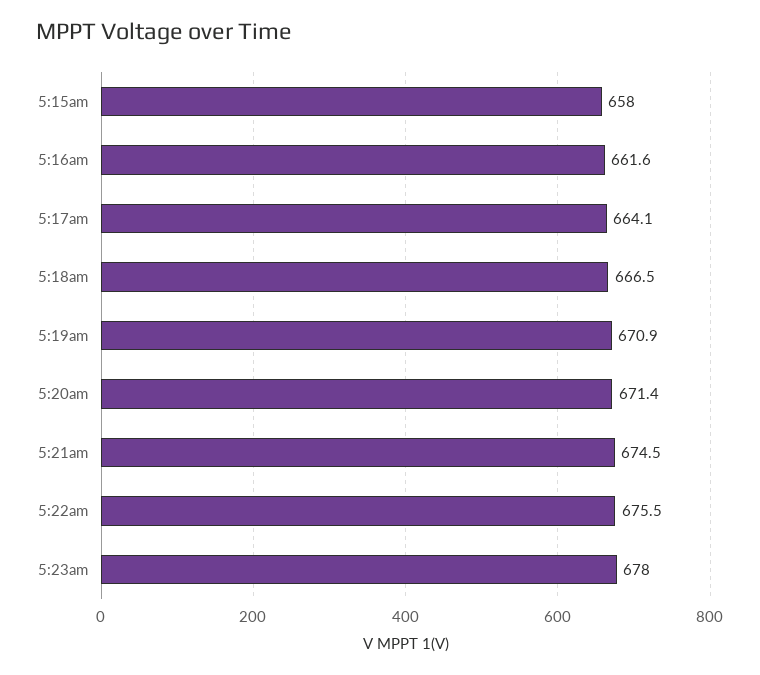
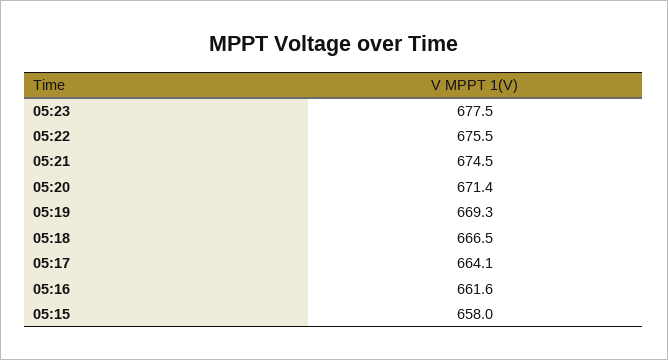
5:19am: 670.9 -> 669.3
5:23am: 678 -> 677.5

